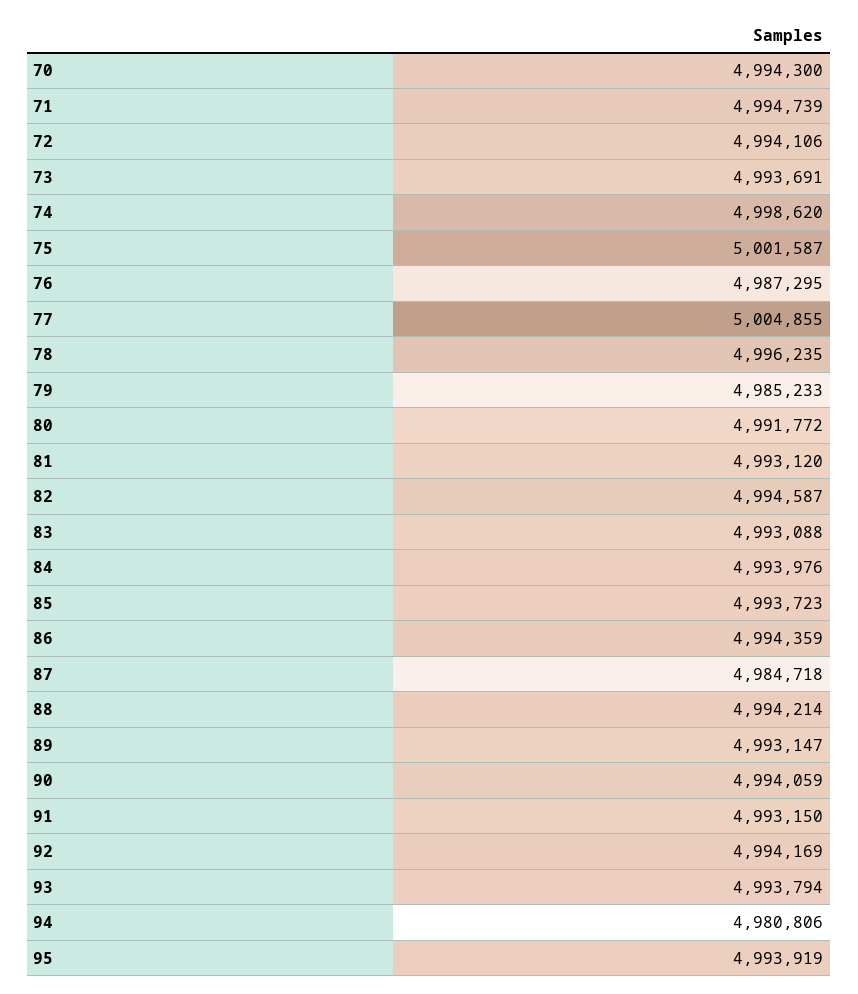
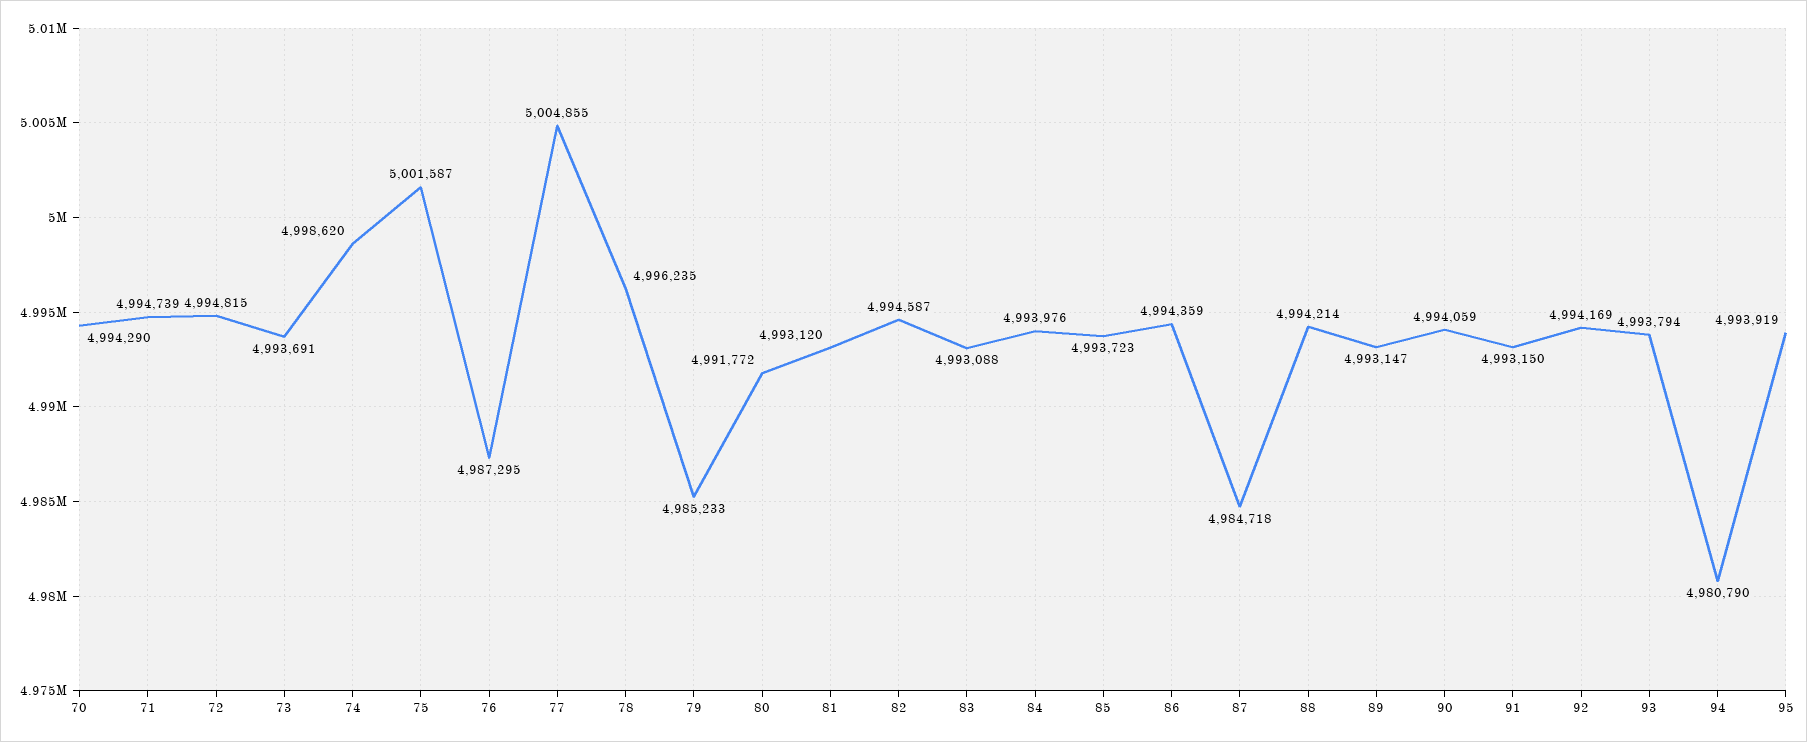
70: 4994300 -> 4994290
72: 4994106 -> 4994815
94: 4980806 -> 4980790

